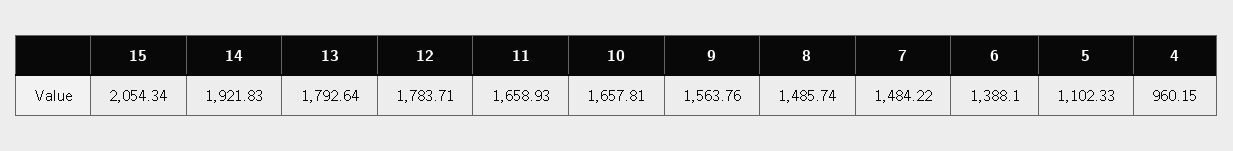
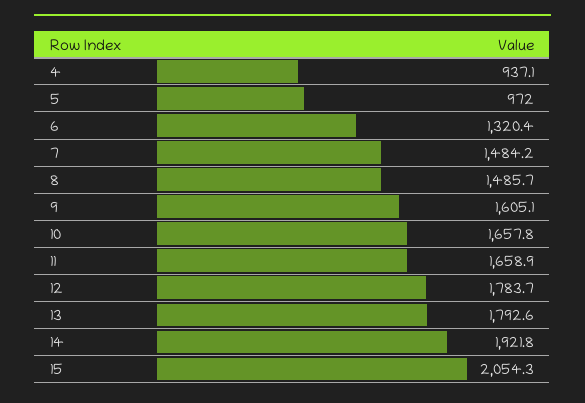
9: 1563.76 -> 1605.1
6: 1388.1 -> 1320.4
5: 1102.33 -> 972
4: 960.15 -> 937.1

